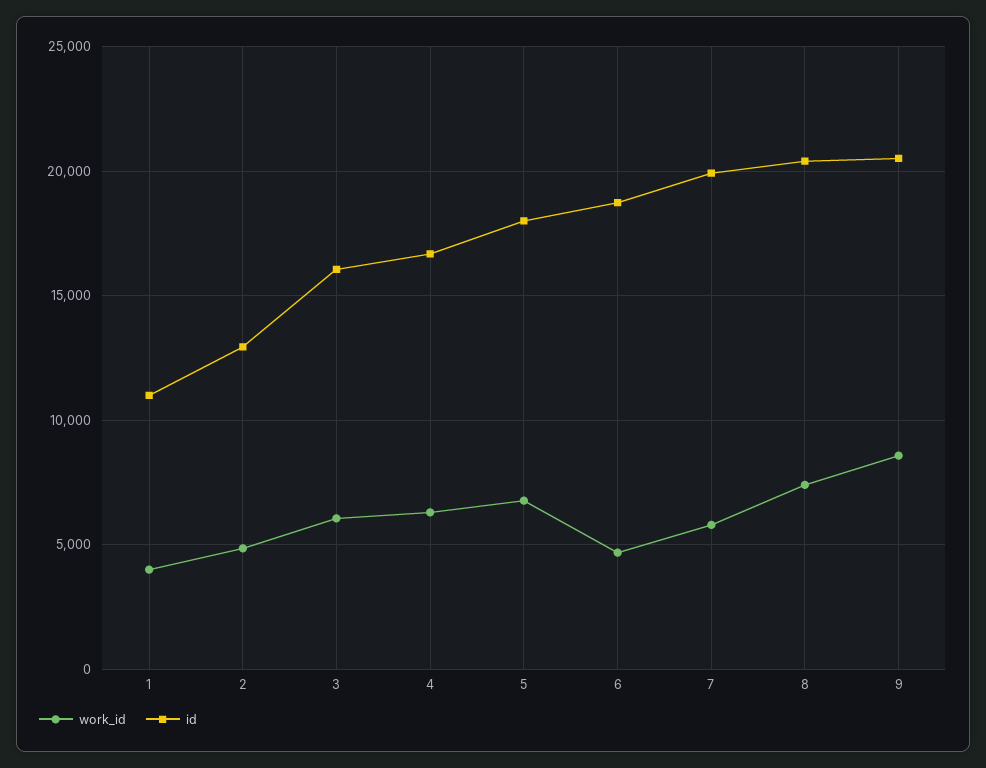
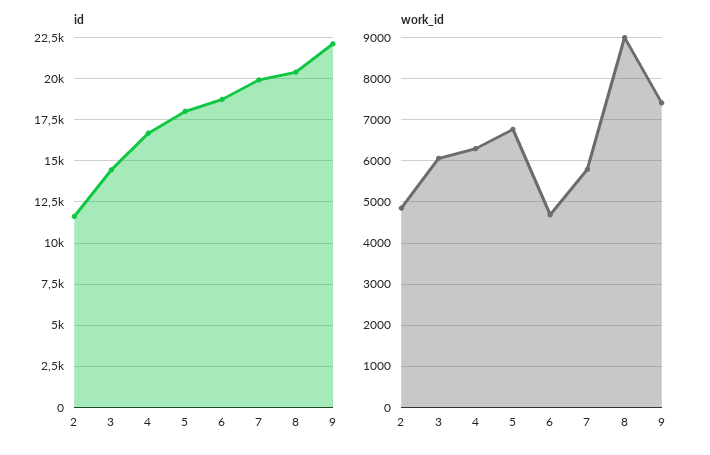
work_id, 1: 4000 -> none
id, 1: 11000 -> none
id, 2: 13000 -> 11500
id, 3: 16000 -> 14500
work_id, 8: 7500 -> 9000
work_id, 9: 8500 -> 7400
id, 9: 20500 -> 22000

